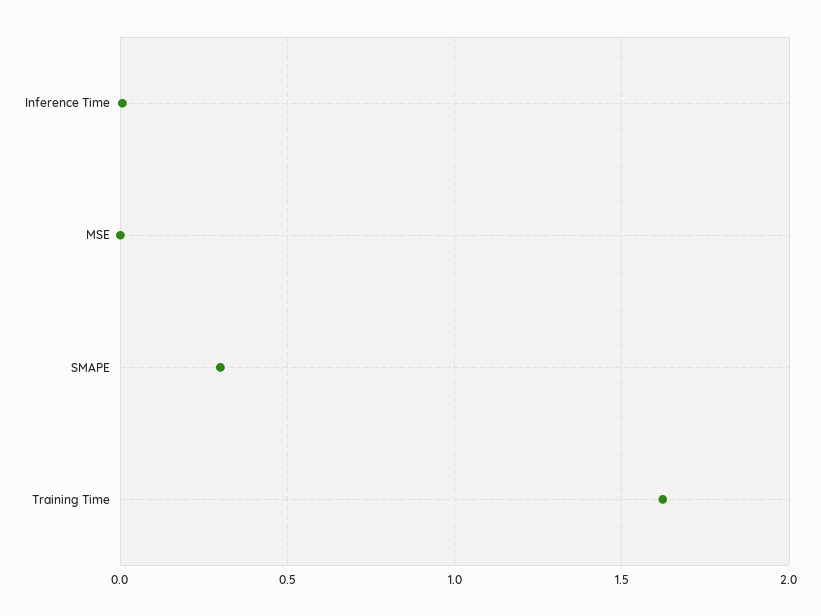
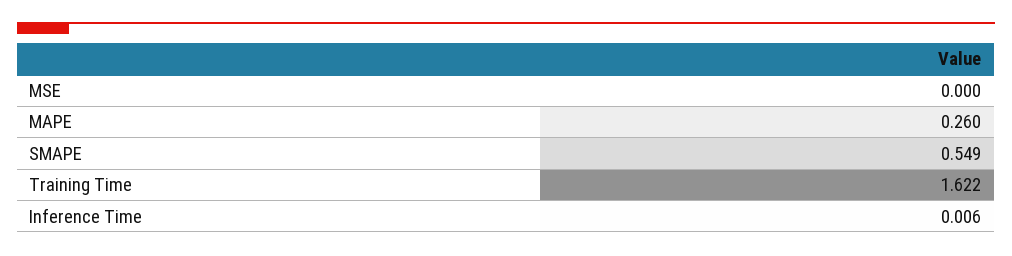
SMAPE: 0.3 -> 0.549
MAPE: none -> 0.26

